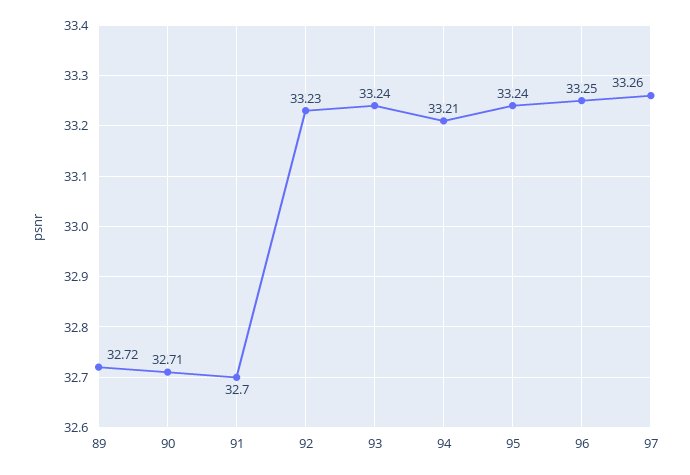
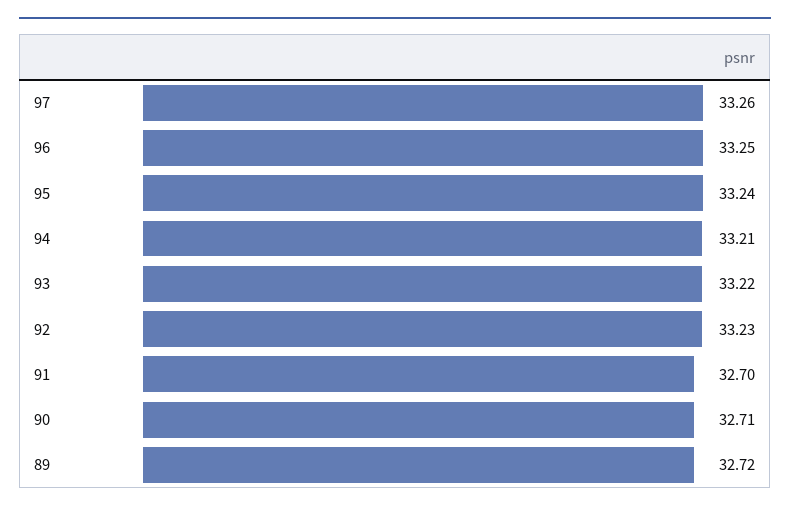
93: 33.24 -> 33.22

